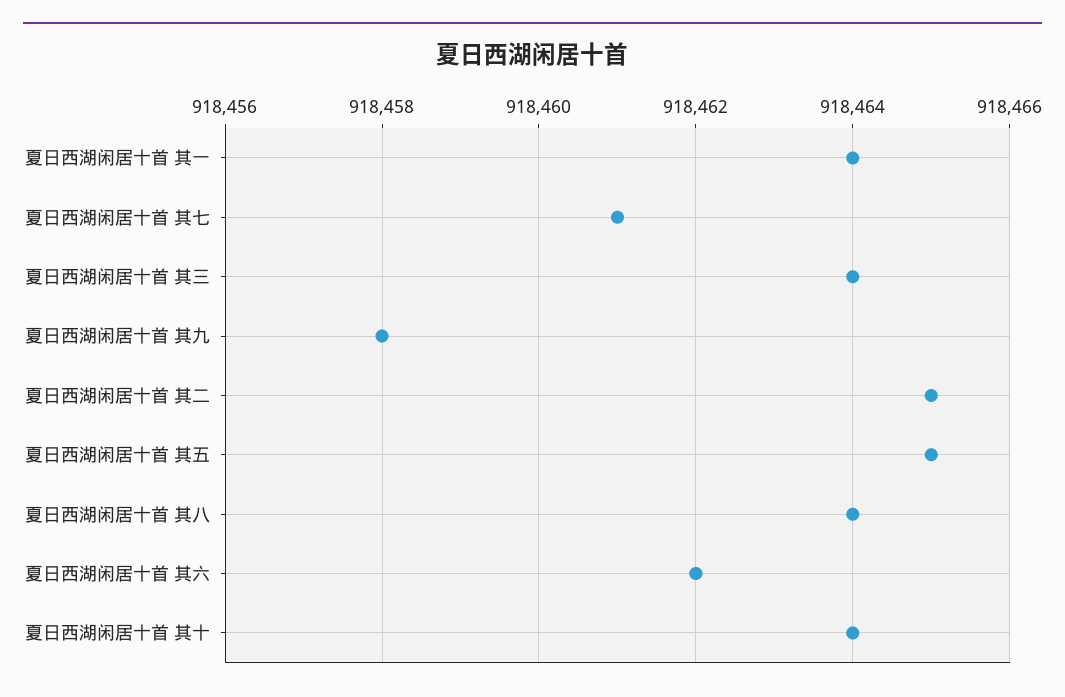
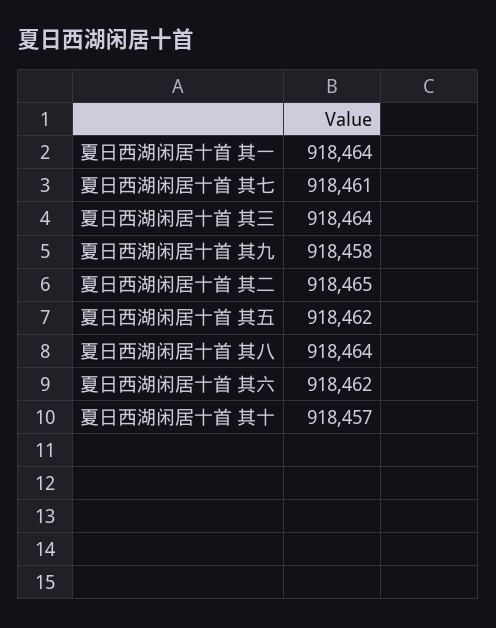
夏日西湖闲居十首 其五: 918465 -> 918462
夏日西湖闲居十首 其十: 918464 -> 918457

